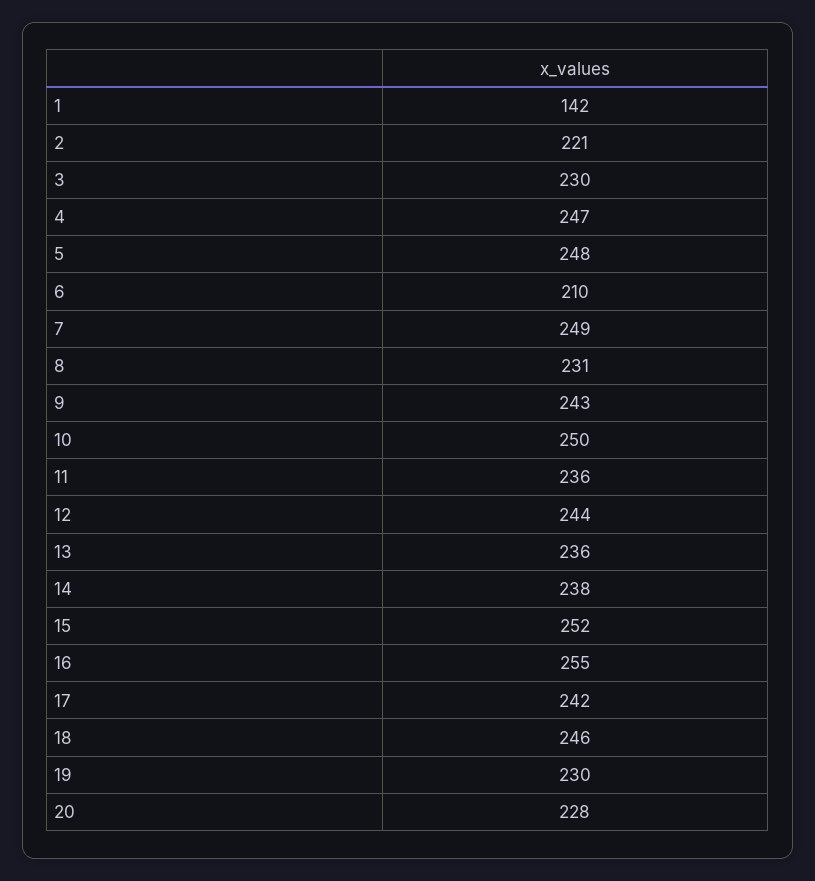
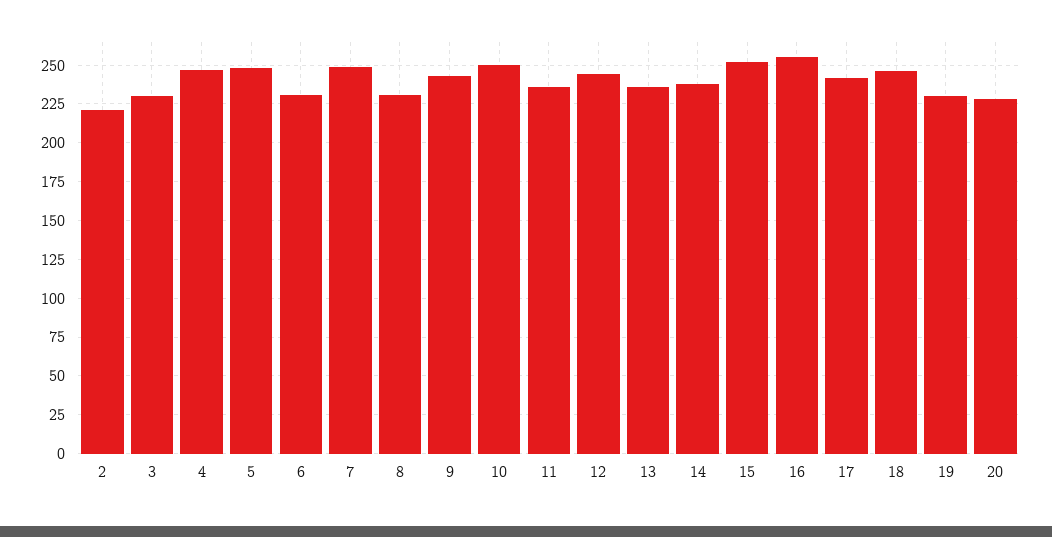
1: 142 -> none
6: 210 -> 230

